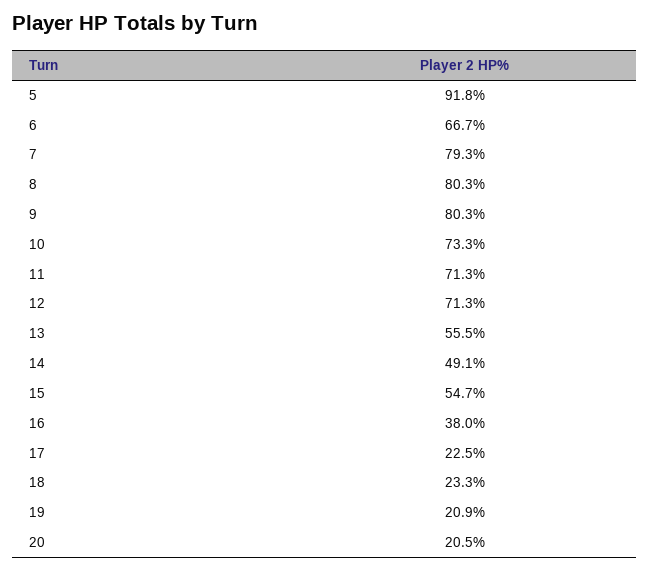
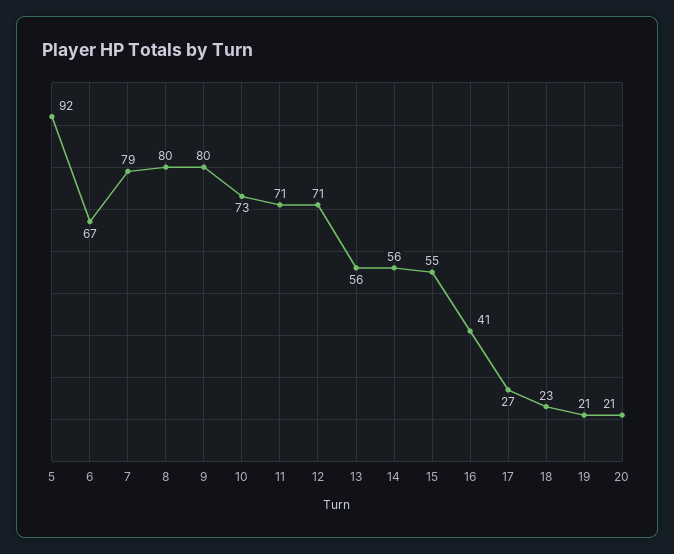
14: 49.1 -> 56
16: 38 -> 41
17: 22.5 -> 27

